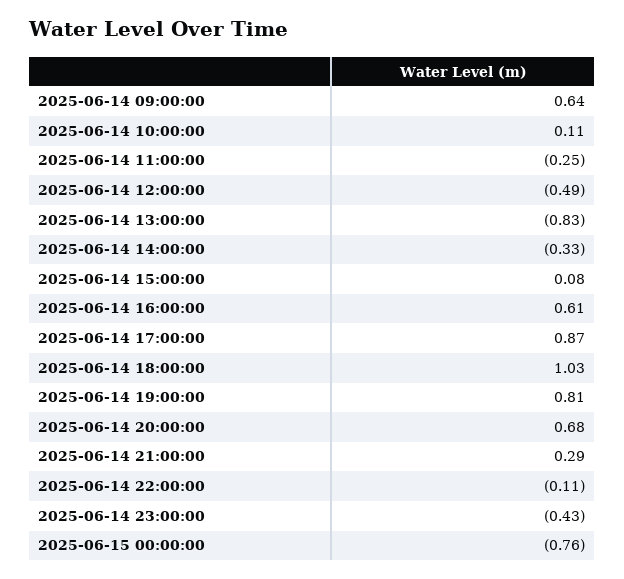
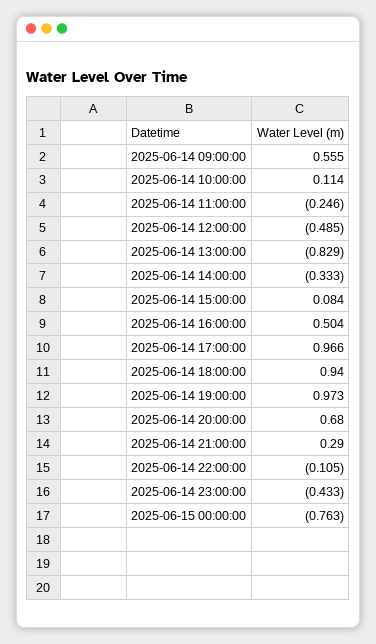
2025-06-14 09:00:00: 0.64 -> 0.555
2025-06-14 16:00:00: 0.61 -> 0.504
2025-06-14 17:00:00: 0.87 -> 0.966
2025-06-14 18:00:00: 1.03 -> 0.94
2025-06-14 19:00:00: 0.81 -> 0.973

